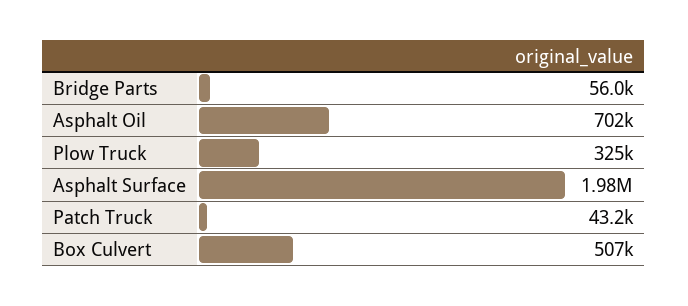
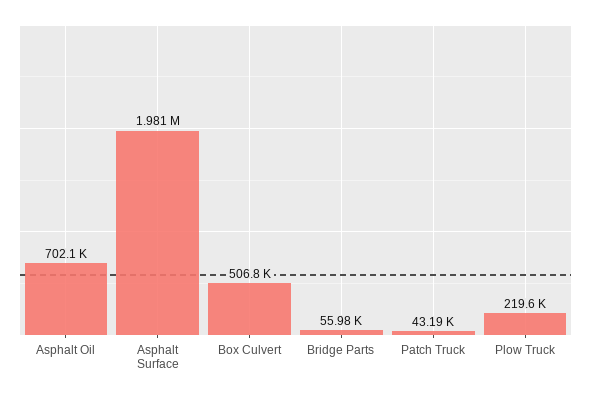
Plow Truck: 325000 -> 219600

